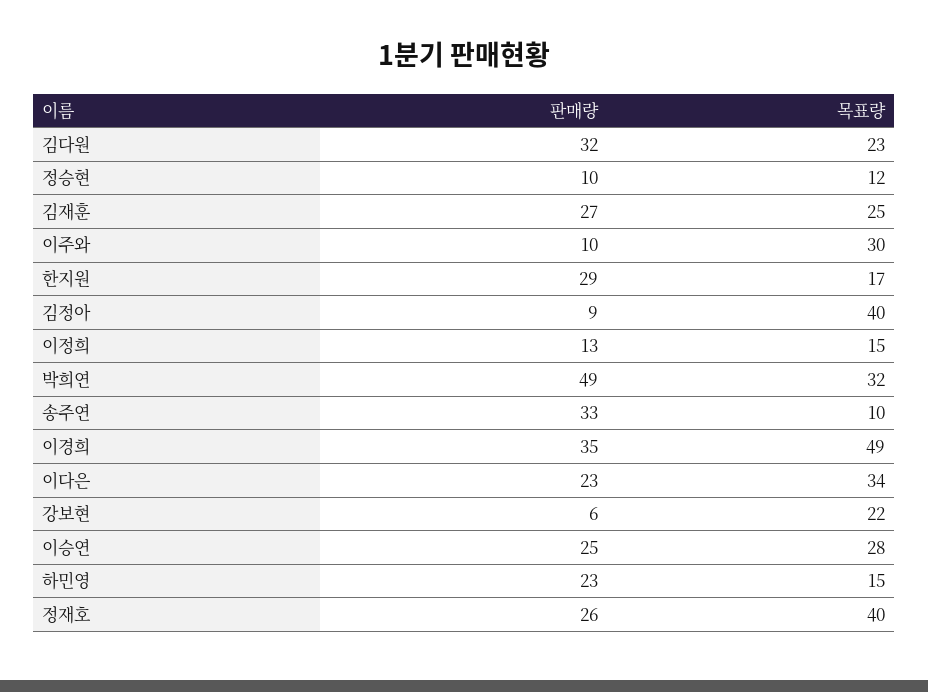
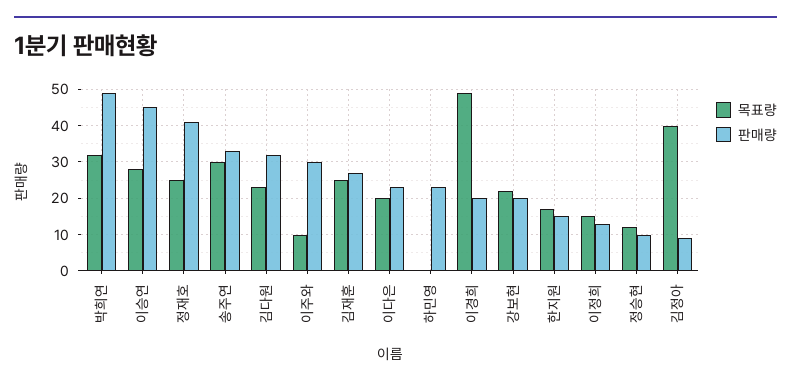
판매량, 이주와: 10 -> 30
목표량, 이주와: 30 -> 10
판매량, 한지원: 29 -> 15
목표량, 송주연: 10 -> 30
판매량, 이경희: 35 -> 20
목표량, 이다은: 34 -> 20
판매량, 강보현: 6 -> 20
판매량, 이승연: 25 -> 45
목표량, 하민영: 15 -> 0
판매량, 정재호: 26 -> 40
목표량, 정재호: 40 -> 25

